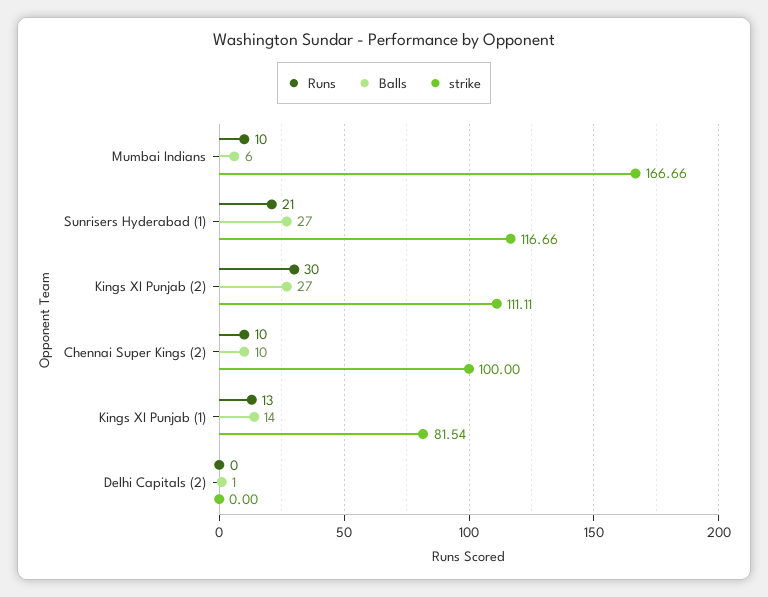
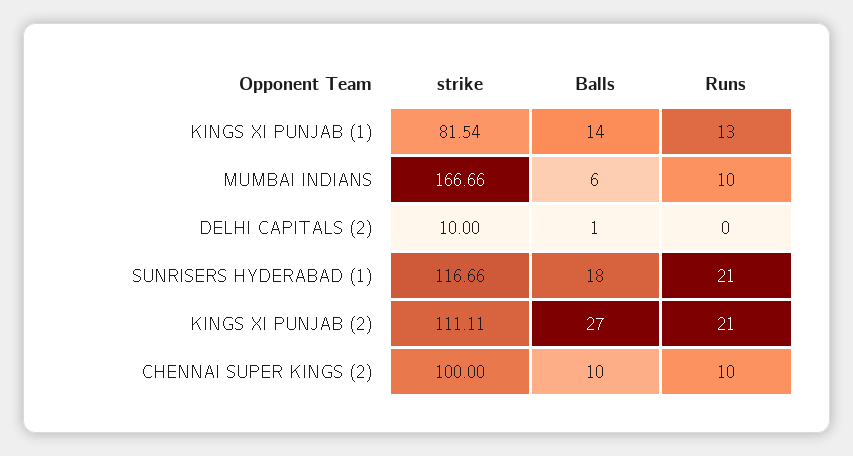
Balls, Sunrisers Hyderabad (1): 27 -> 18
Runs, Kings XI Punjab (2): 30 -> 21
strike, Delhi Capitals (2): 0 -> 10

